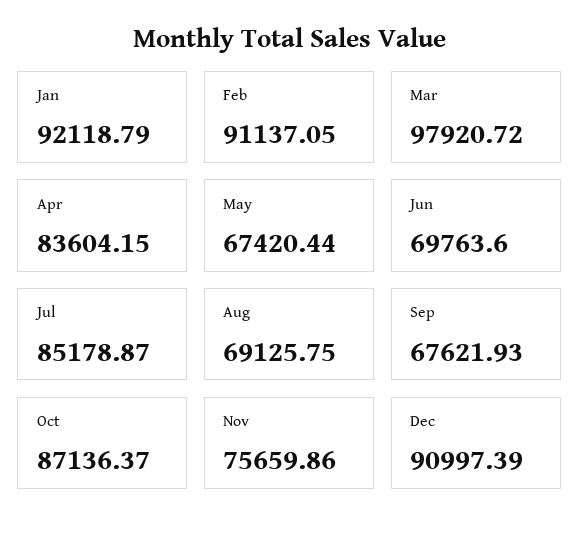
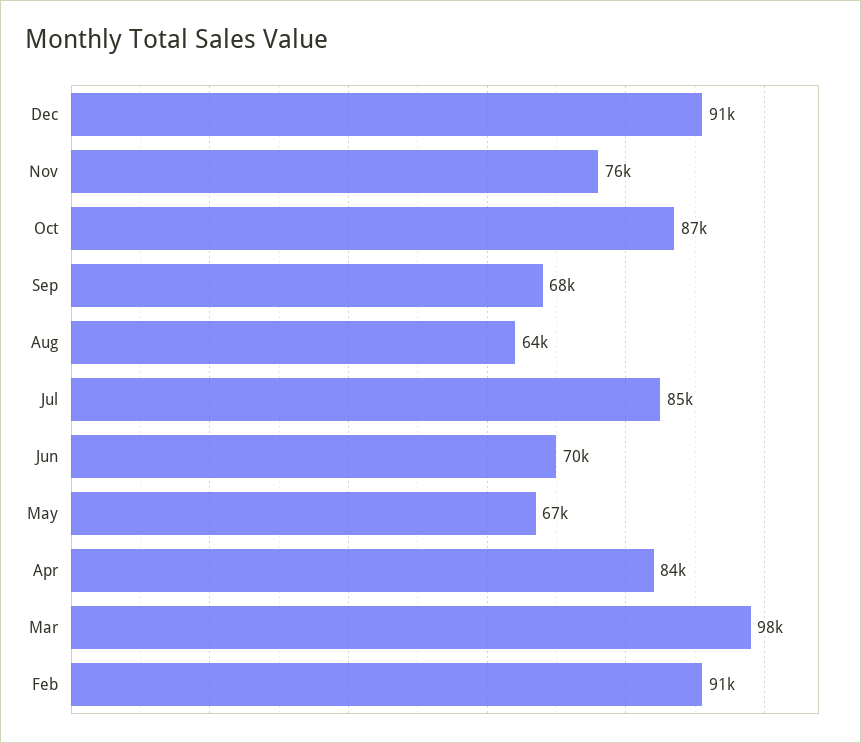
Jan: 92118.79 -> none
Aug: 69125.75 -> 64000

